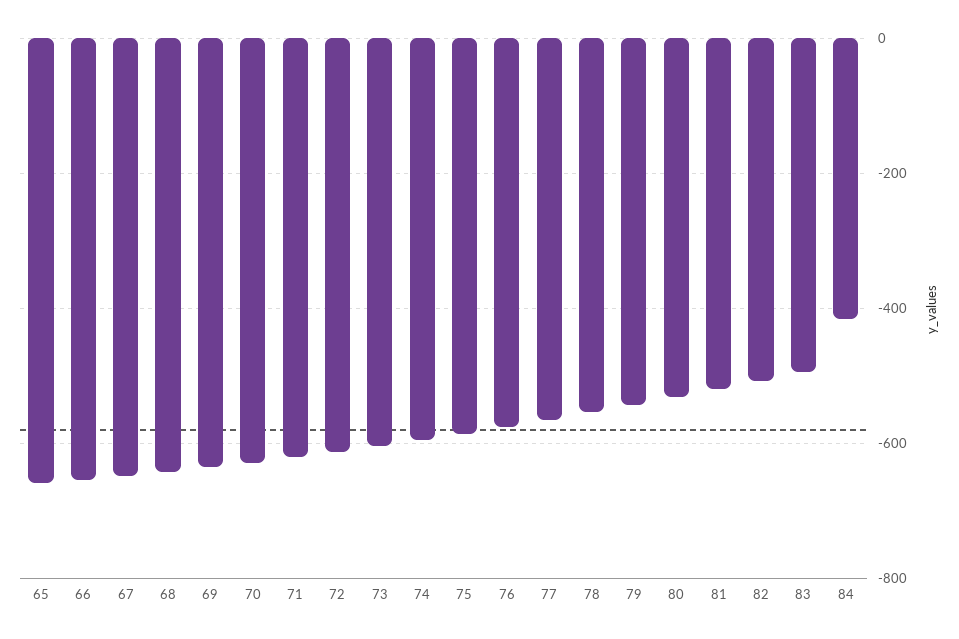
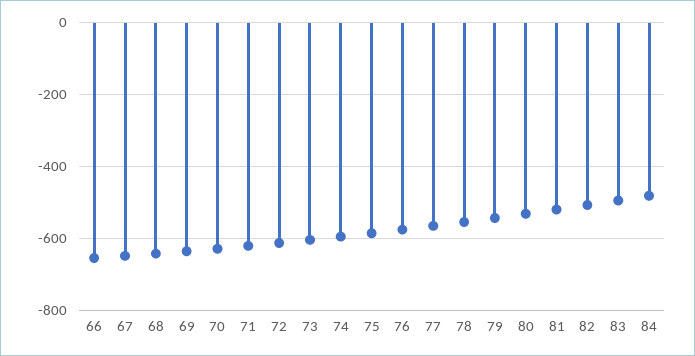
65: -660 -> none
84: -420 -> -480

